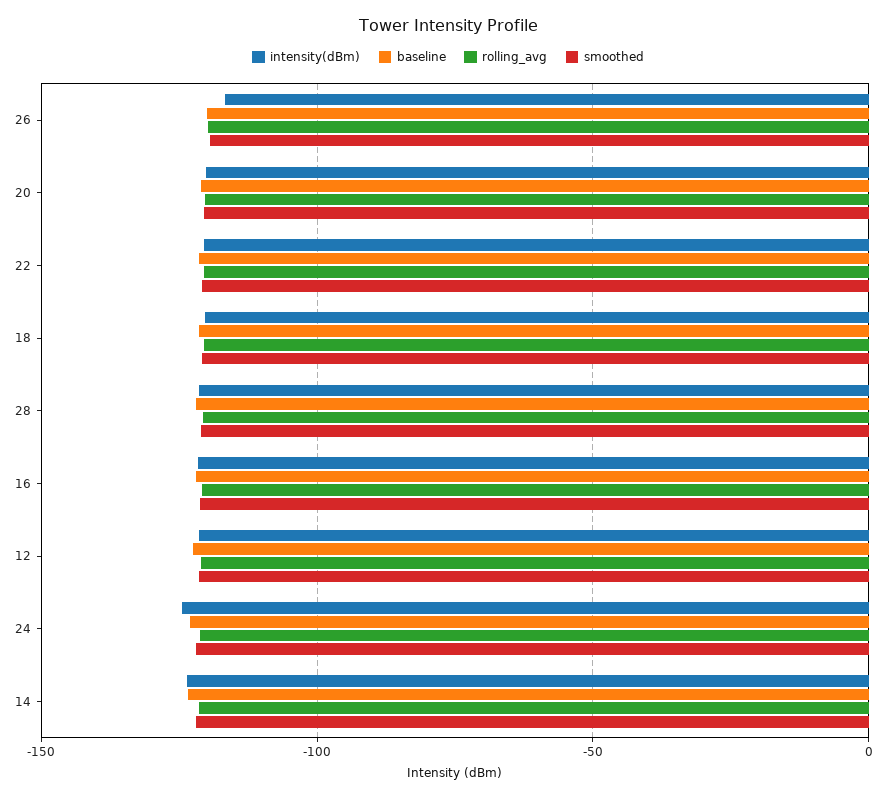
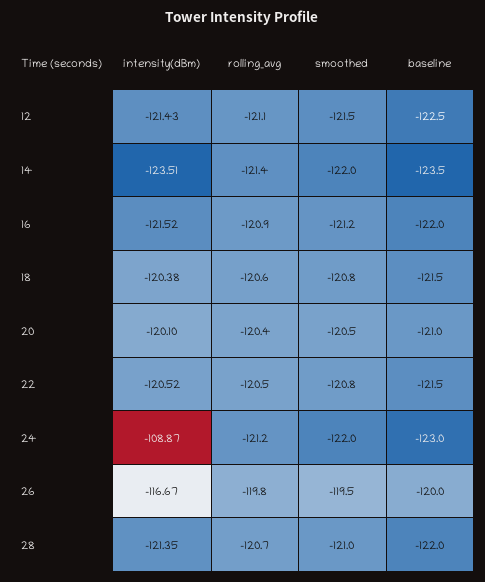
intensity(dBm), 24: -125 -> -108.87

